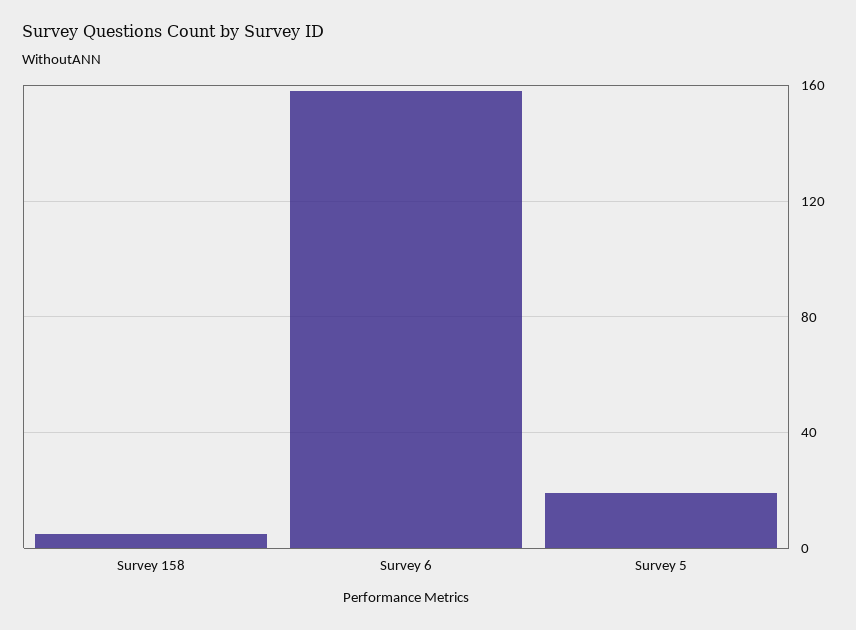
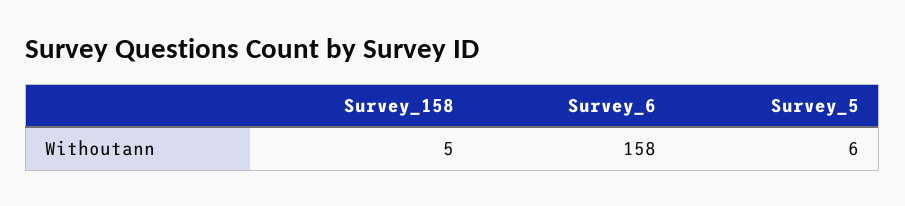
Survey 5: 20 -> 6

